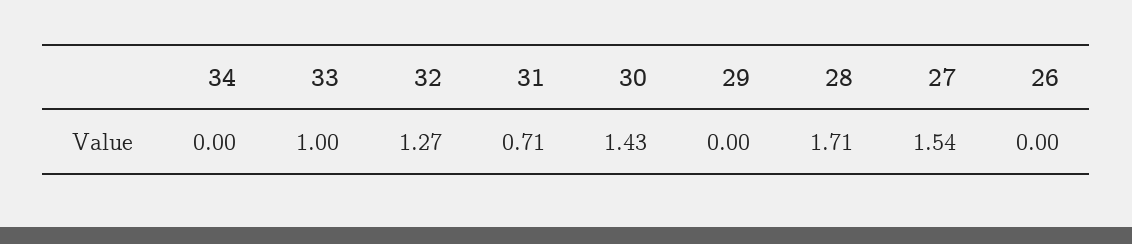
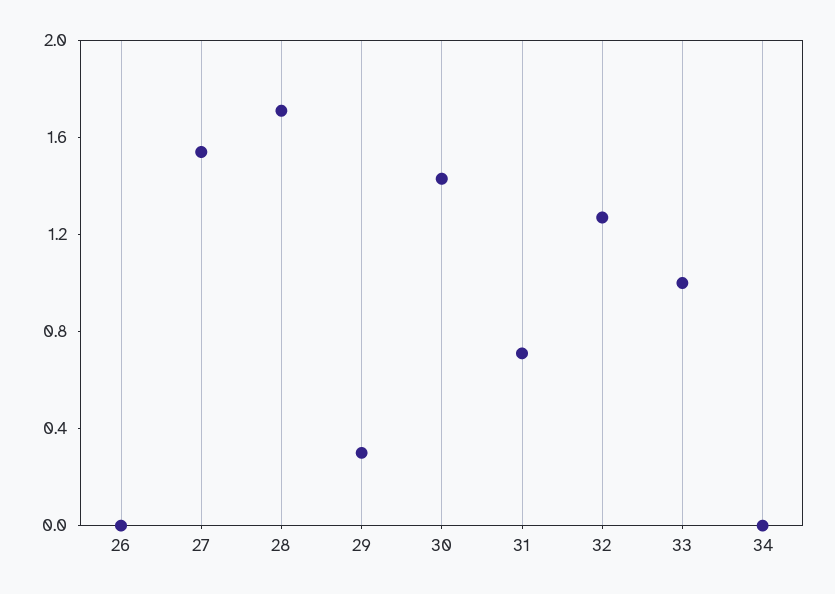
29: 0 -> 0.3

